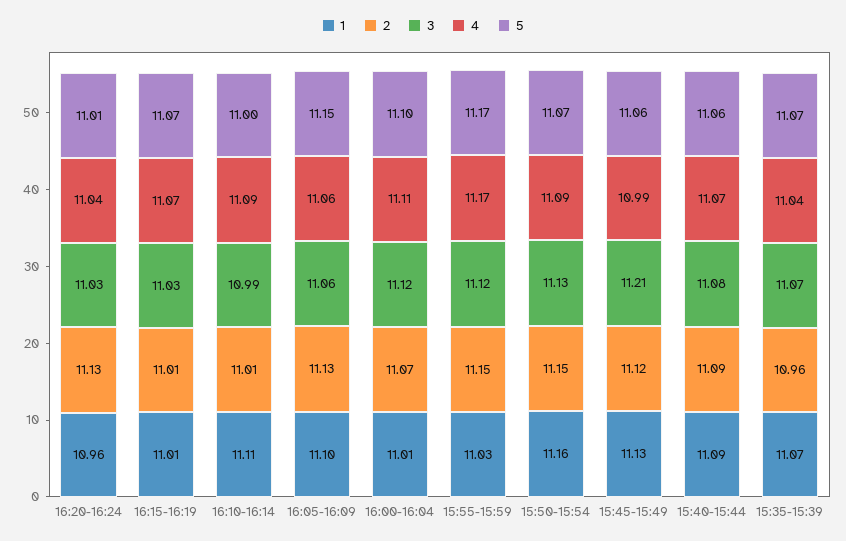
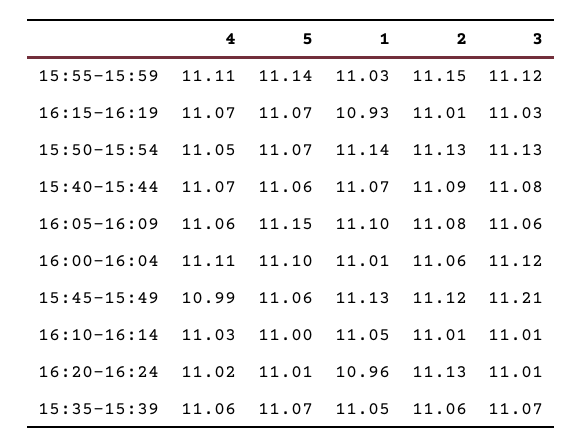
3, 16:20-16:24: 11.03 -> 11.01
4, 16:20-16:24: 11.04 -> 11.02
1, 16:15-16:19: 11.01 -> 10.93
1, 16:10-16:14: 11.11 -> 11.05
3, 16:10-16:14: 10.99 -> 11.01
4, 16:10-16:14: 11.09 -> 11.03
2, 16:05-16:09: 11.13 -> 11.08
2, 16:00-16:04: 11.07 -> 11.06
4, 15:55-15:59: 11.17 -> 11.11
5, 15:55-15:59: 11.17 -> 11.14
1, 15:50-15:54: 11.16 -> 11.14
2, 15:50-15:54: 11.15 -> 11.13
4, 15:50-15:54: 11.09 -> 11.05
1, 15:40-15:44: 11.09 -> 11.07
1, 15:35-15:39: 11.07 -> 11.05
2, 15:35-15:39: 10.96 -> 11.06
4, 15:35-15:39: 11.04 -> 11.06

